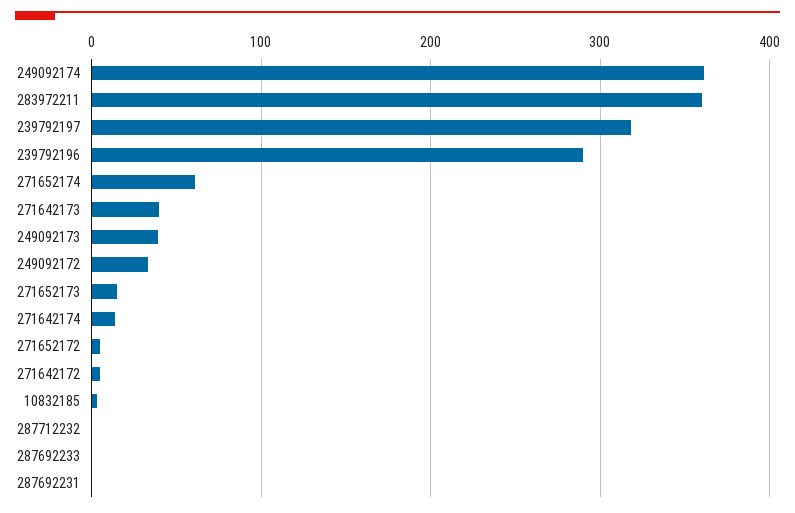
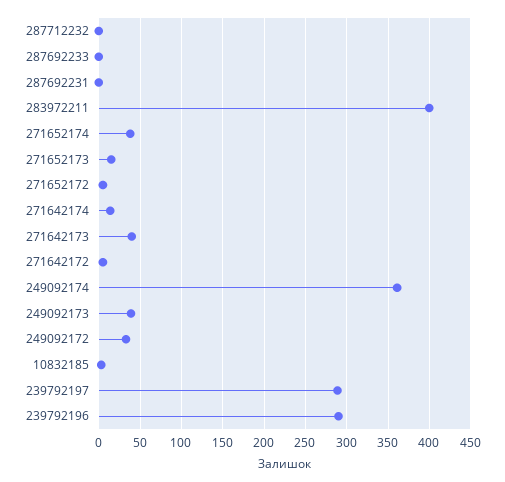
283972211: 360 -> 400
239792197: 320 -> 290
271652174: 60 -> 40

